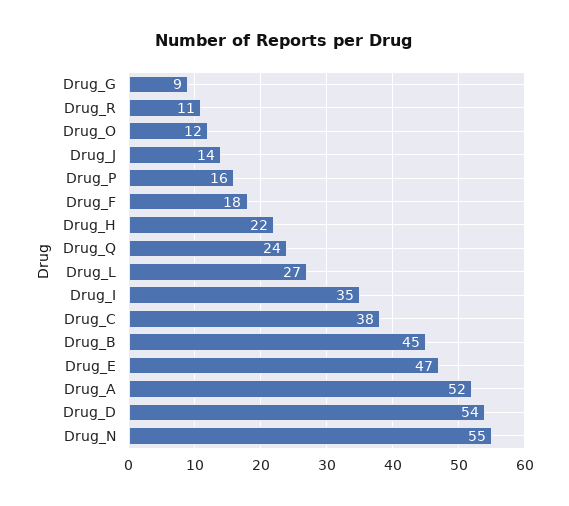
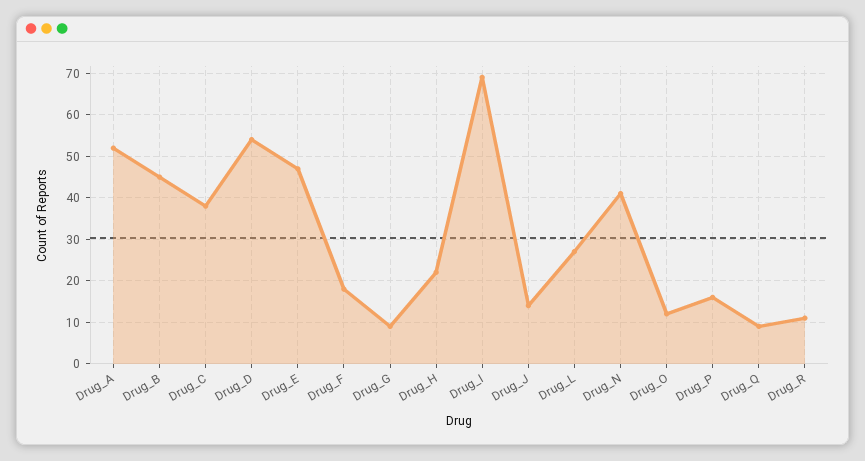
Drug_Q: 24 -> 10
Drug_I: 35 -> 70
Drug_N: 55 -> 40

